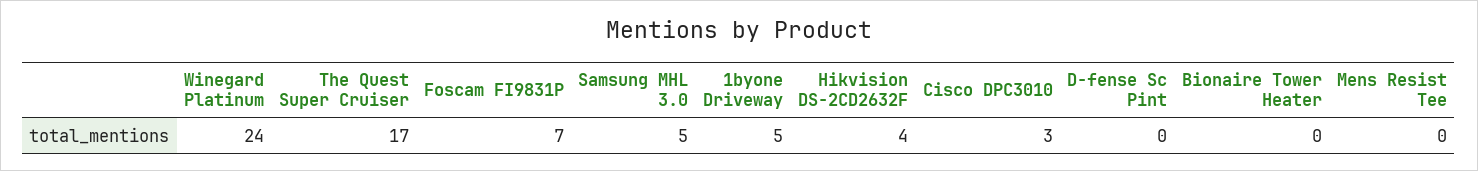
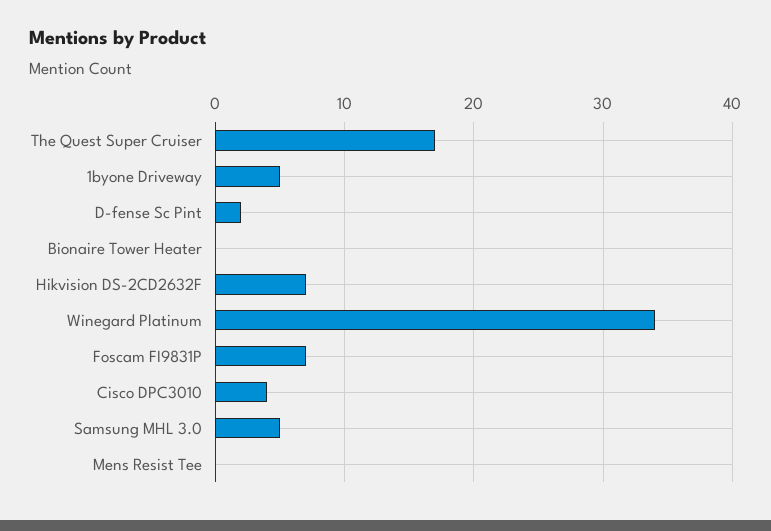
Winegard Platinum: 24 -> 34
Hikvision DS-2CD2632F: 4 -> 7
Cisco DPC3010: 3 -> 4
D-fense Sc Pint: 0 -> 2

